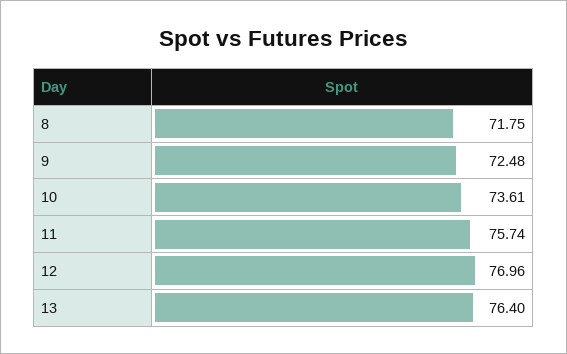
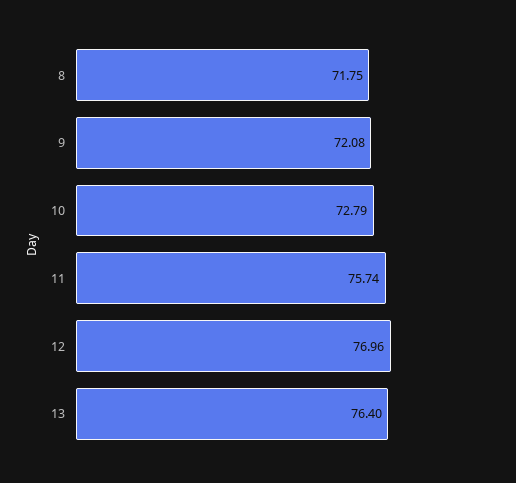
9: 72.48 -> 72.08
10: 73.61 -> 72.79

